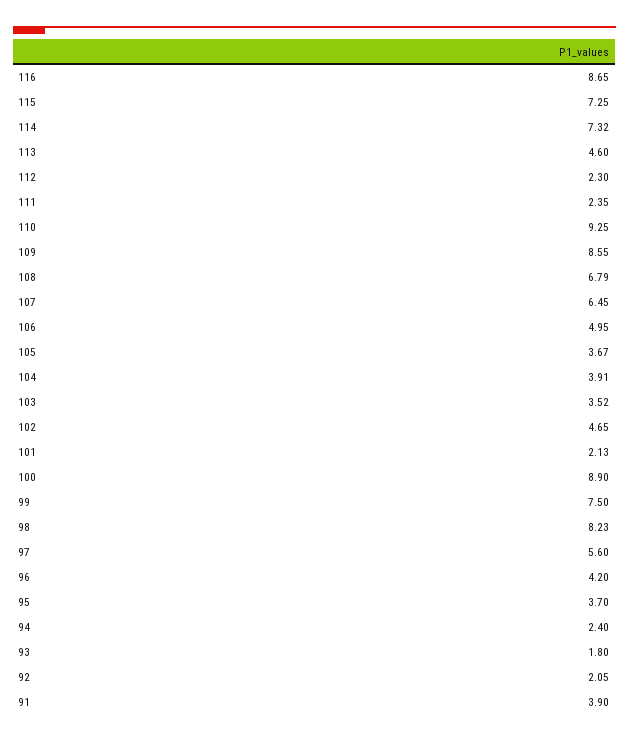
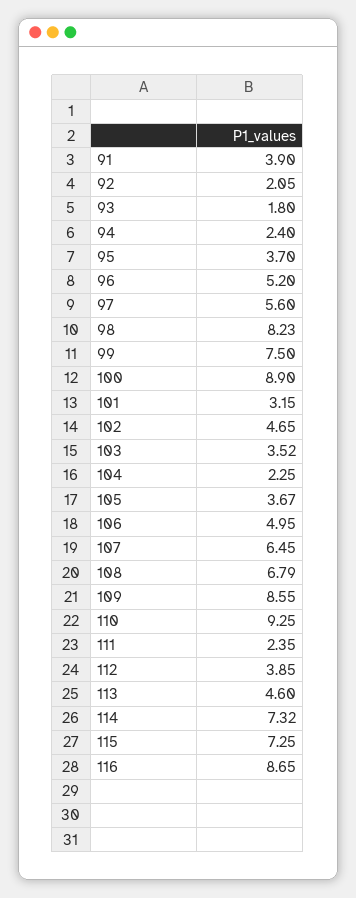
112: 2.3 -> 3.85
104: 3.91 -> 2.25
101: 2.13 -> 3.15
96: 4.2 -> 5.2

